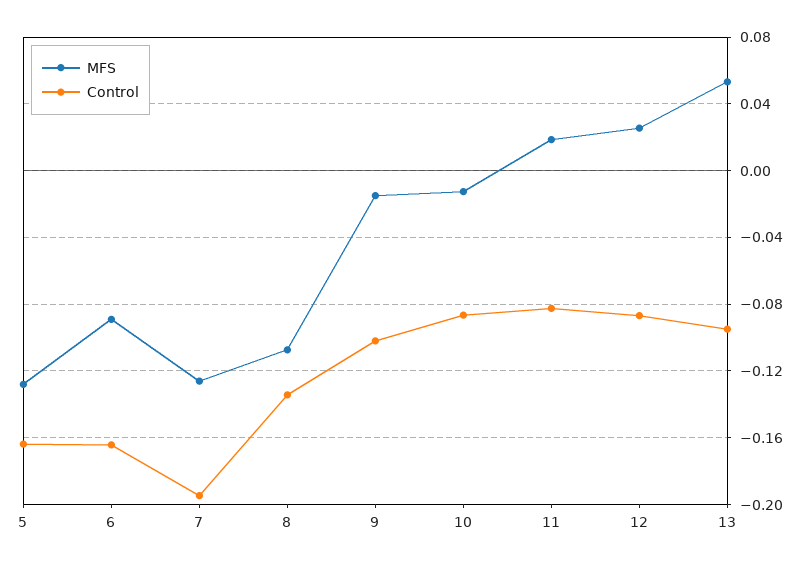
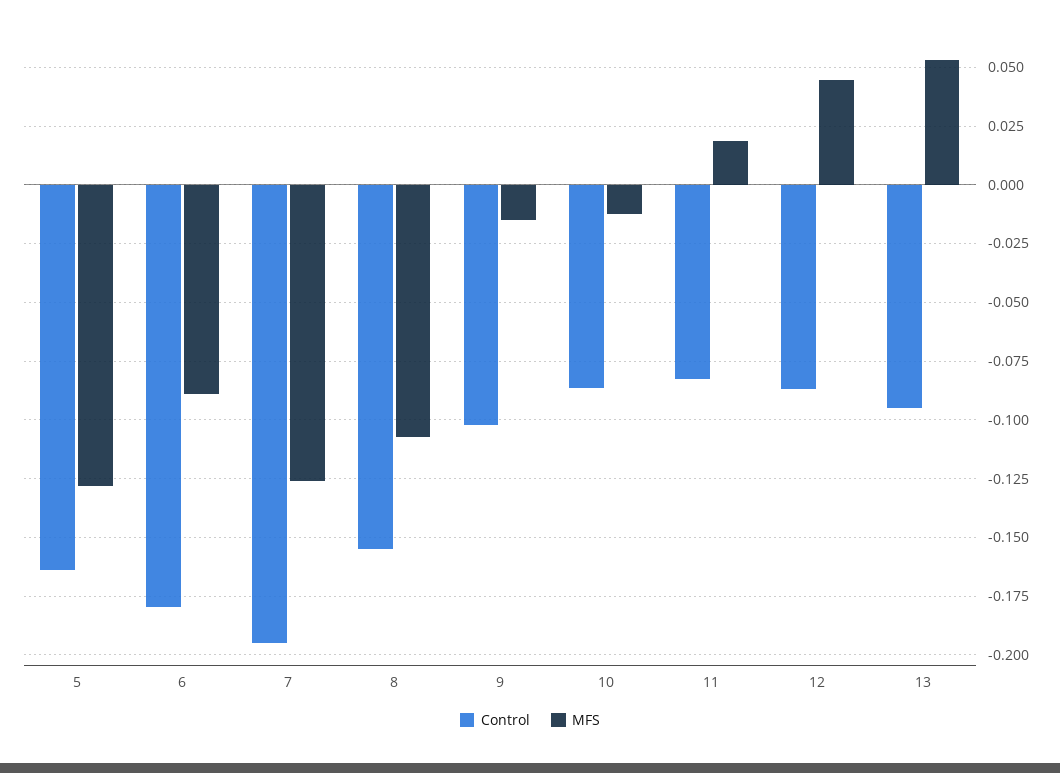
Control, 6: -0.165 -> -0.18
Control, 8: -0.135 -> -0.155
MFS, 12: 0.025 -> 0.045

